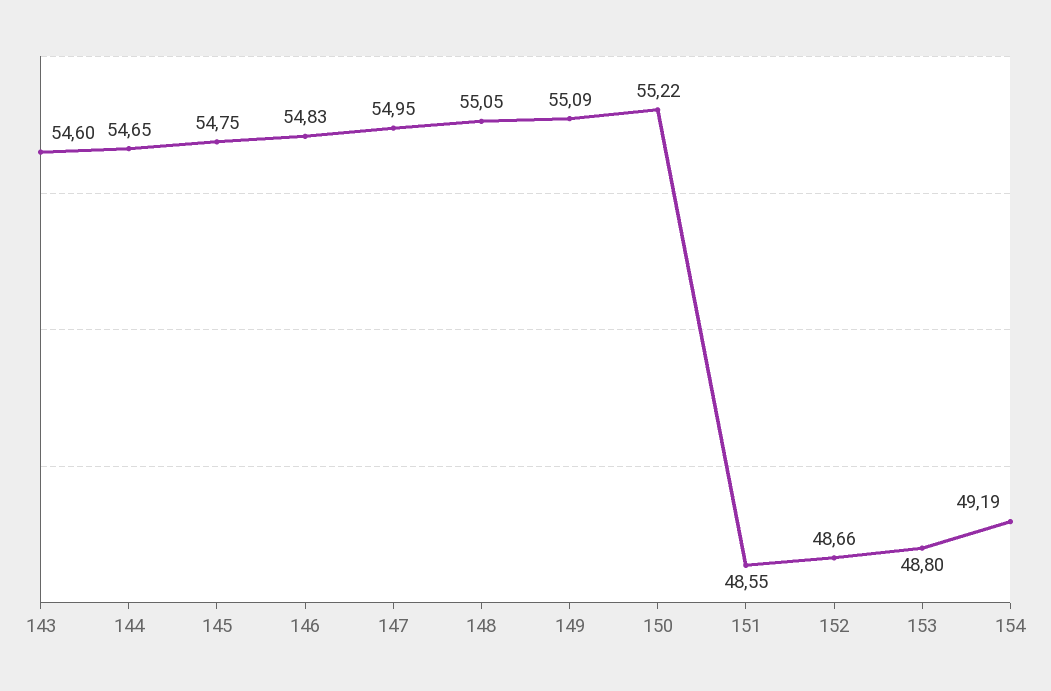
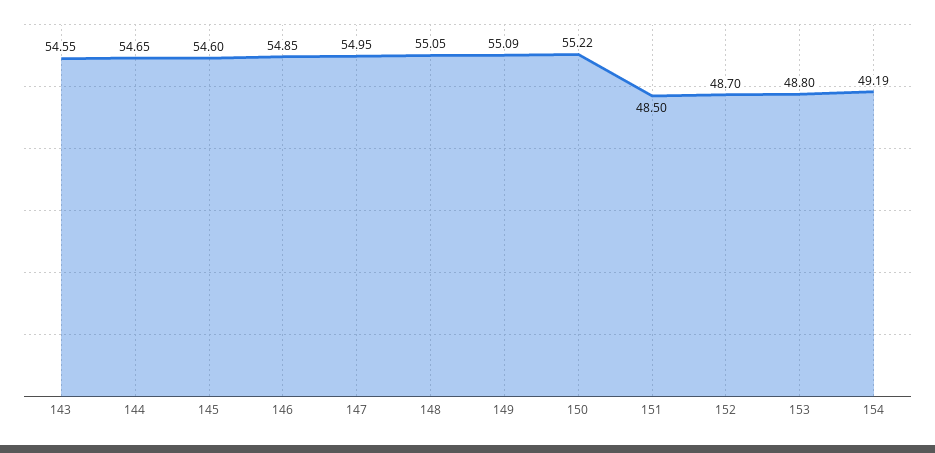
143: 54.6 -> 54.55
145: 54.75 -> 54.6
146: 54.83 -> 54.85
151: 48.55 -> 48.5
152: 48.66 -> 48.7

